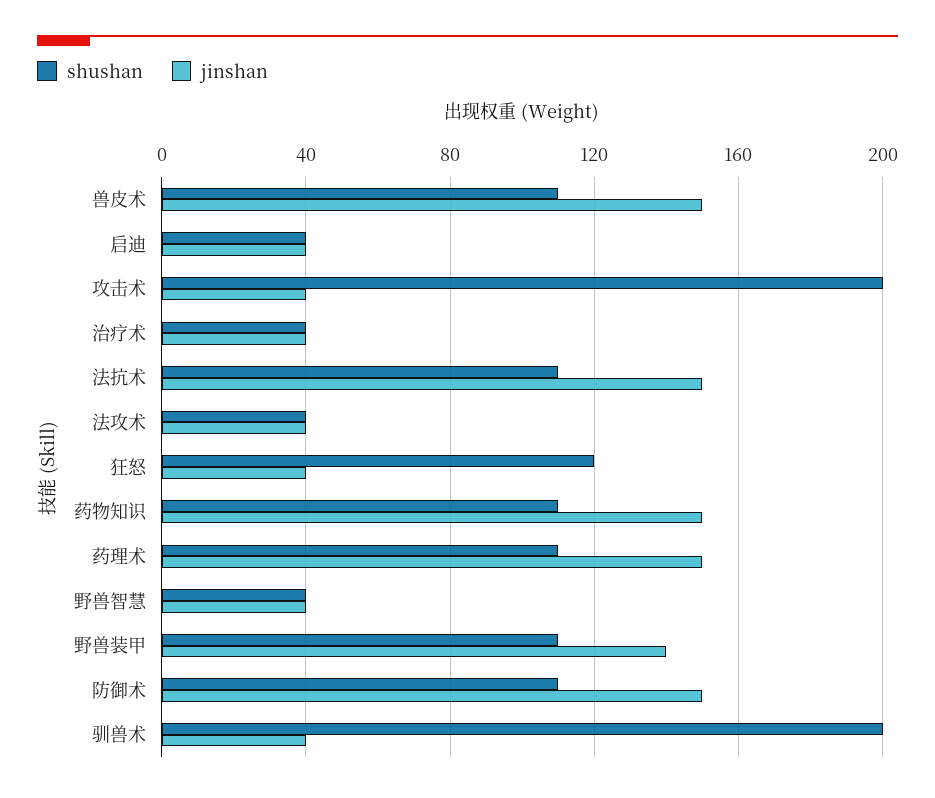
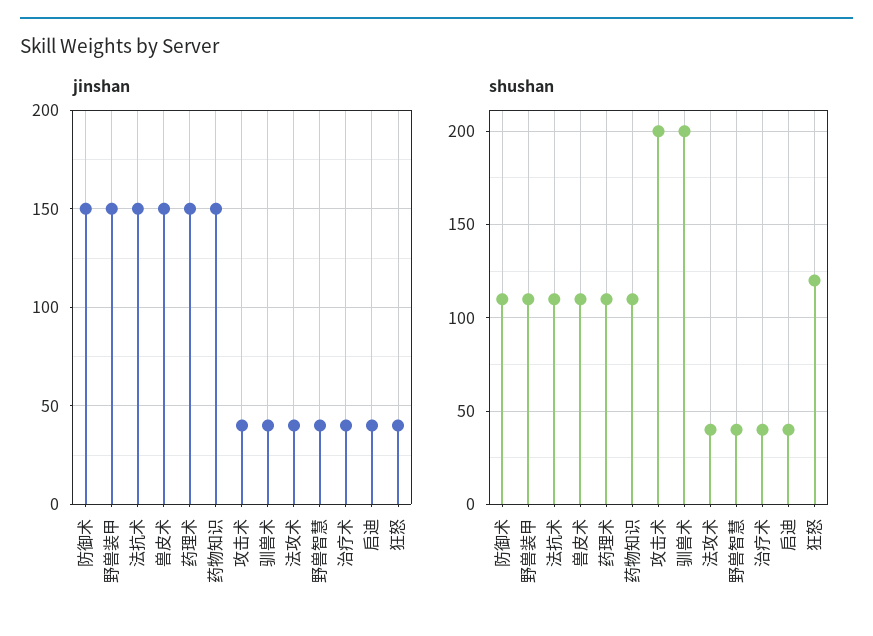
jinshan, 野兽装甲: 140 -> 150

